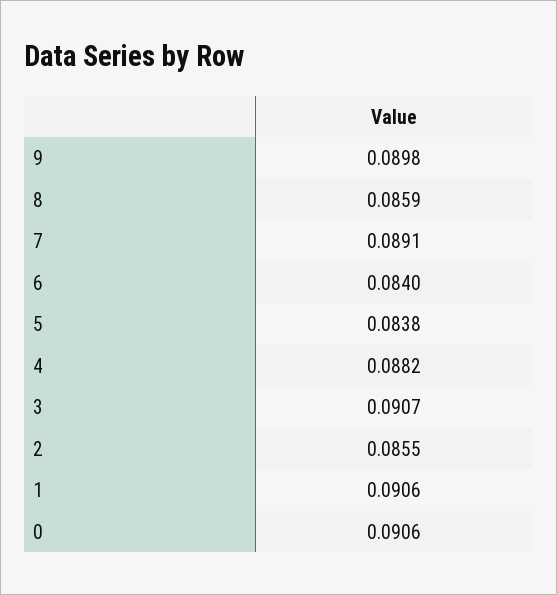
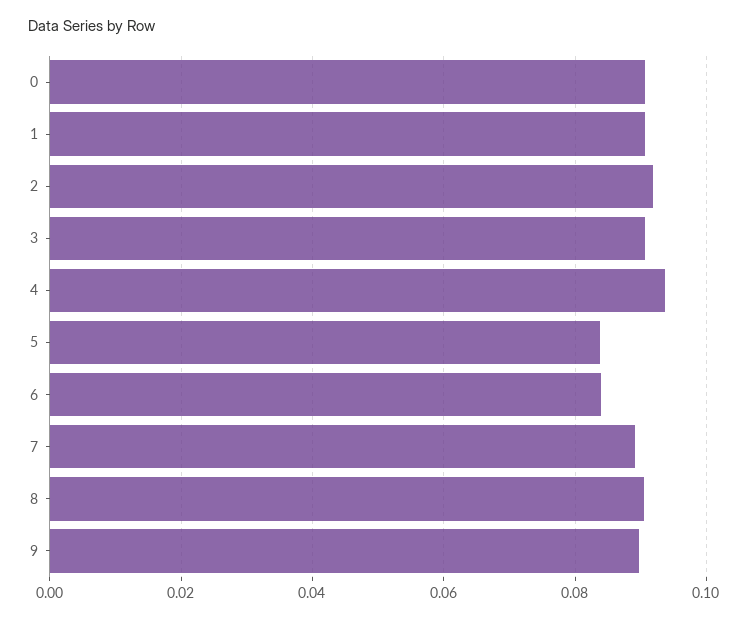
8: 0.0859 -> 0.09
4: 0.0882 -> 0.094
2: 0.0855 -> 0.092

